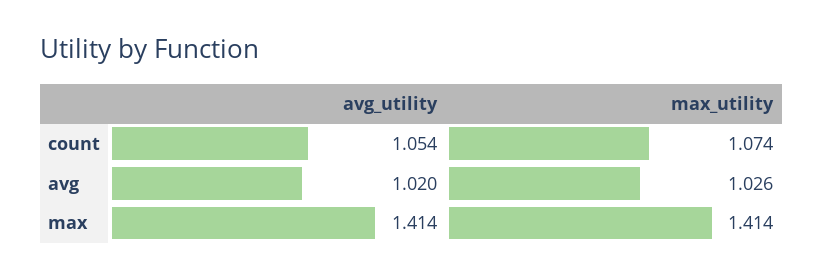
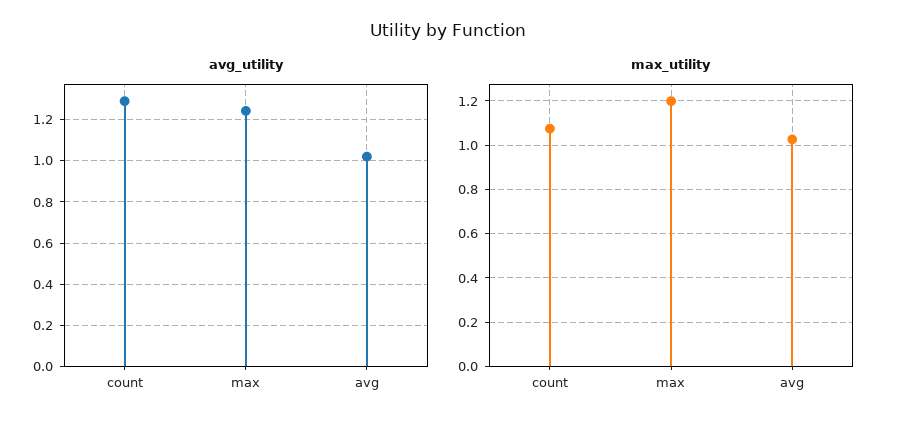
avg_utility, count: 1.054 -> 1.3
avg_utility, max: 1.414 -> 1.25
max_utility, max: 1.414 -> 1.2

